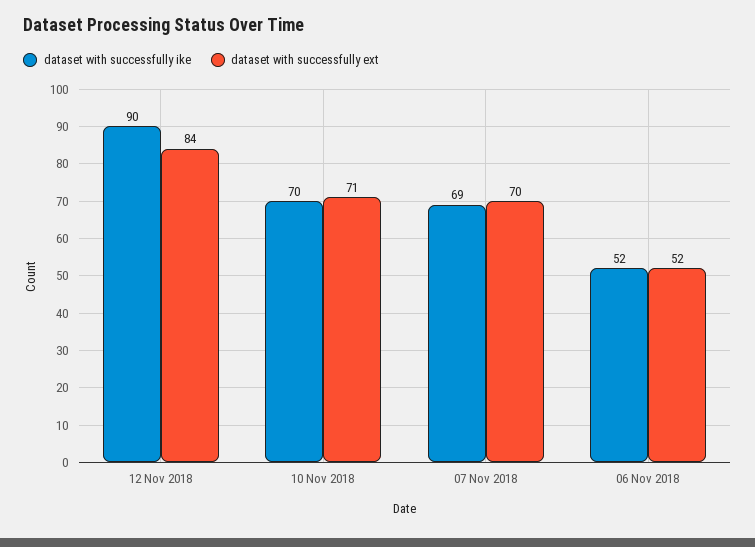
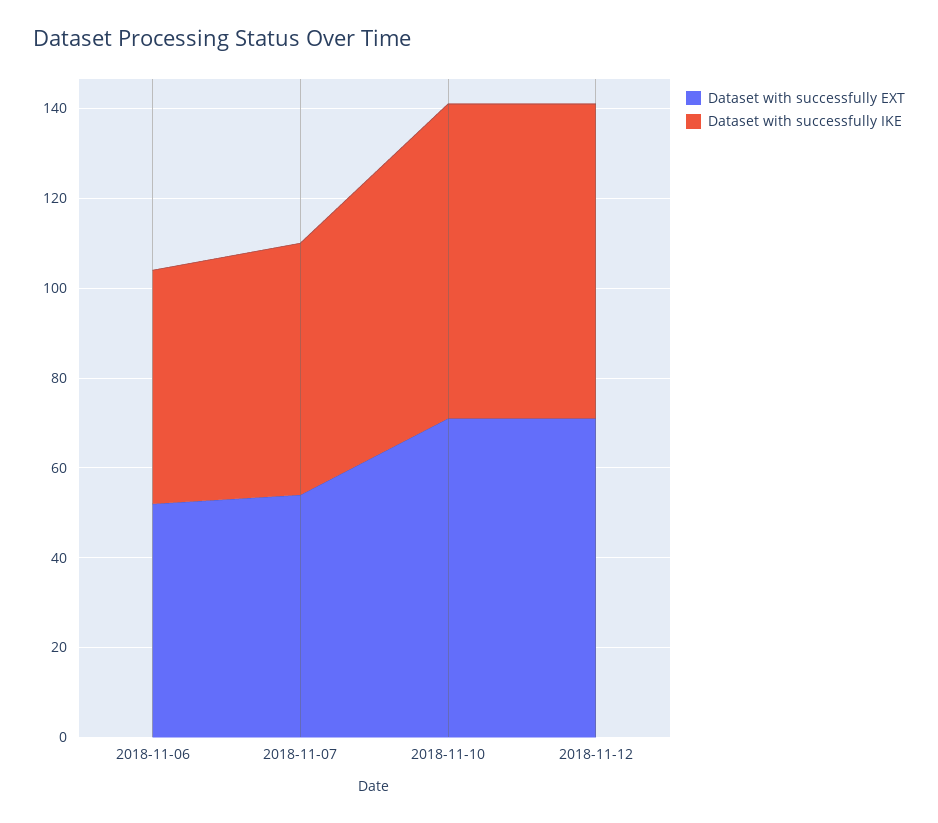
dataset with successfully ike, 12 Nov 2018: 90 -> 70
dataset with successfully ext, 12 Nov 2018: 84 -> 70
dataset with successfully ike, 07 Nov 2018: 69 -> 55
dataset with successfully ext, 07 Nov 2018: 70 -> 55

